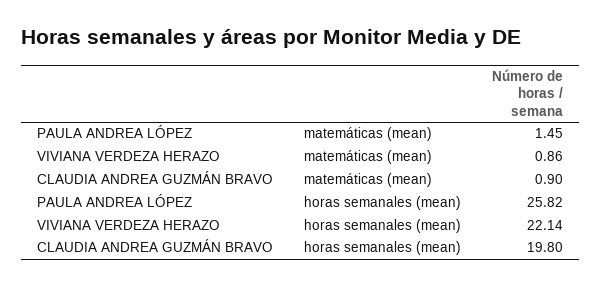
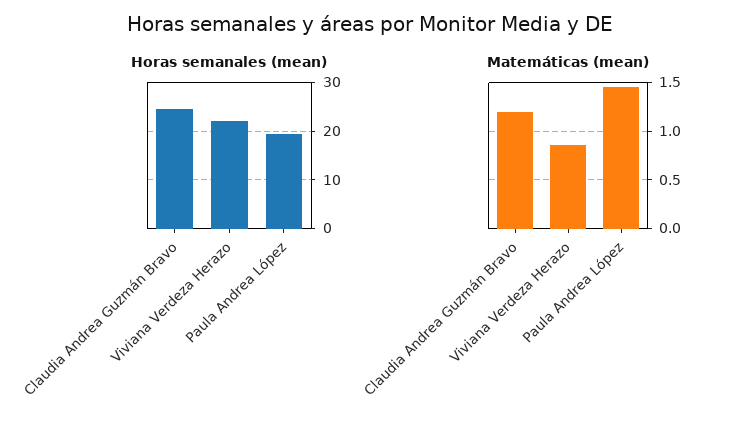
matemáticas (mean), CLAUDIA ANDREA GUZMÁN BRAVO: 0.9 -> 1.2
horas semanales (mean), PAULA ANDREA LÓPEZ: 25.82 -> 20
horas semanales (mean), CLAUDIA ANDREA GUZMÁN BRAVO: 19.8 -> 24

